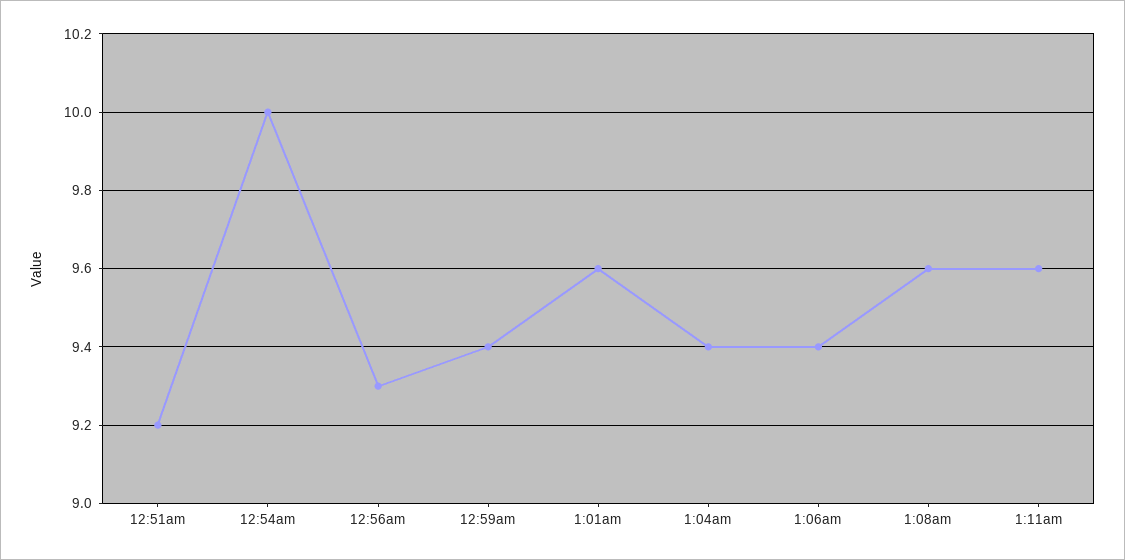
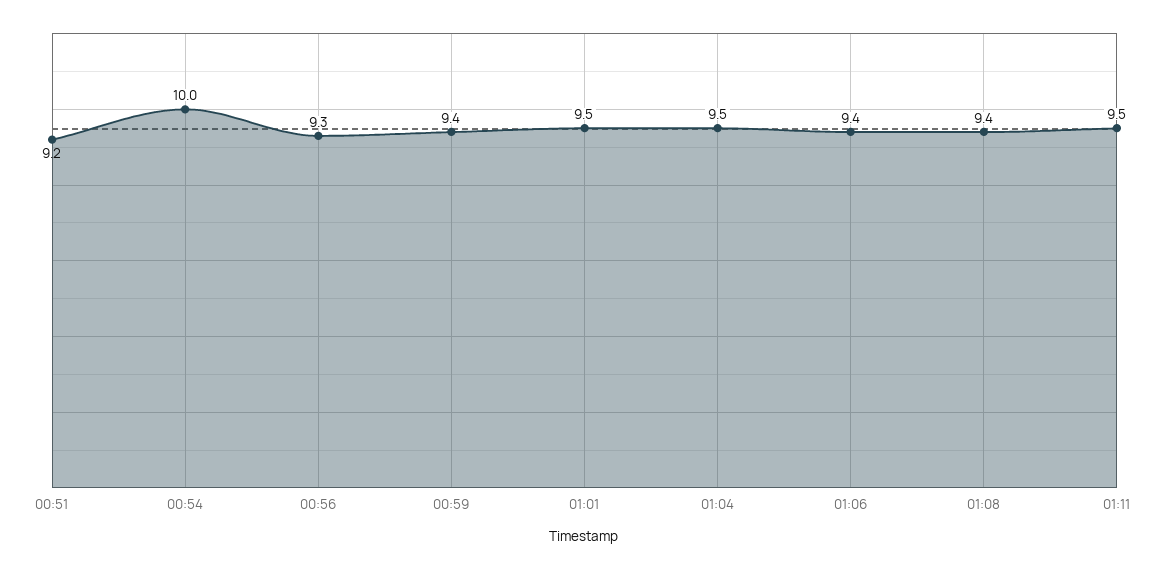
1:01am: 9.6 -> 9.5
1:04am: 9.4 -> 9.5
1:08am: 9.6 -> 9.4
1:11am: 9.6 -> 9.5

